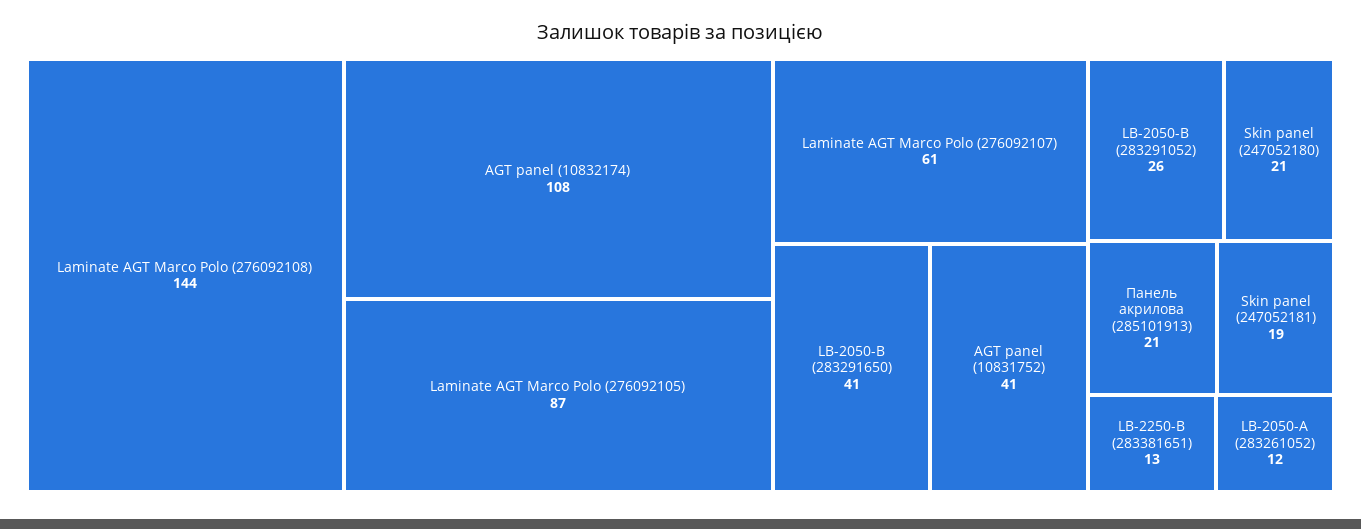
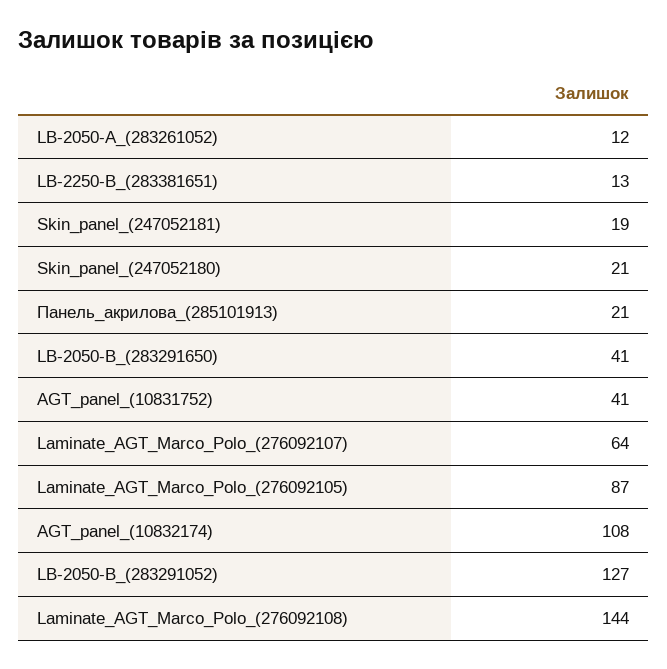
Laminate AGT Marco Polo (276092107): 61 -> 64
LB-2050-В (283291052): 26 -> 127

